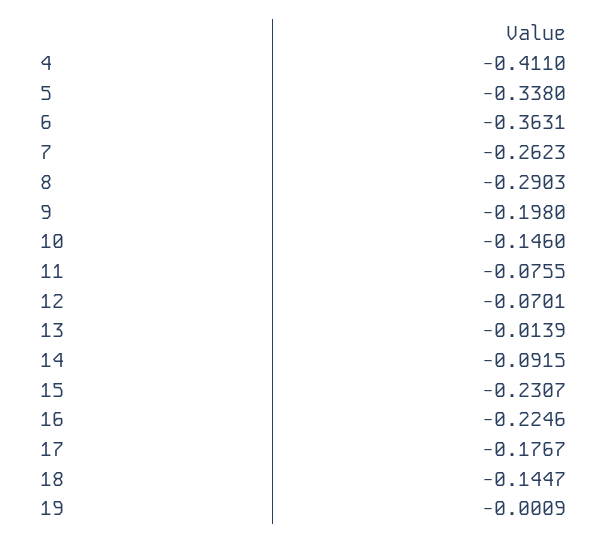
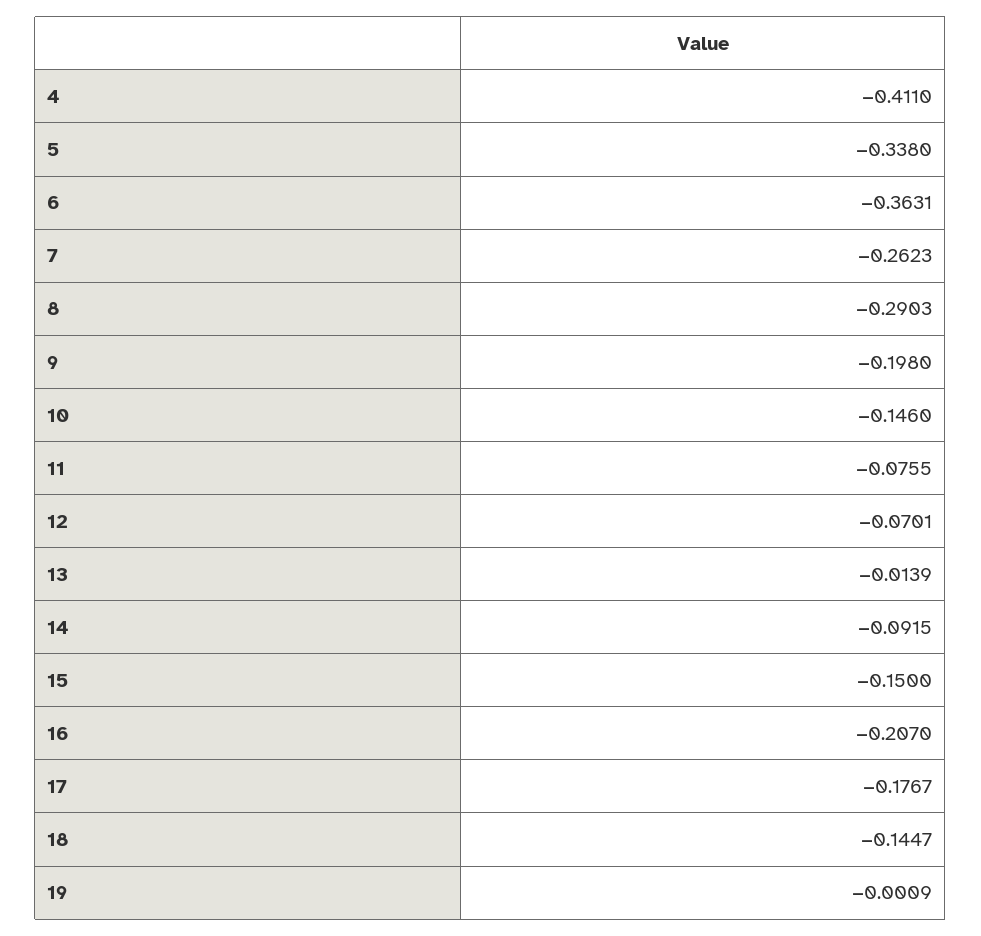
15: -0.2307 -> -0.15
16: -0.2246 -> -0.207

